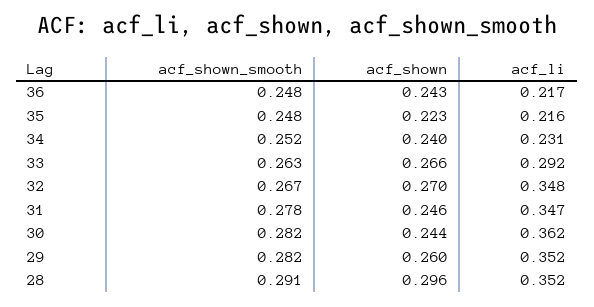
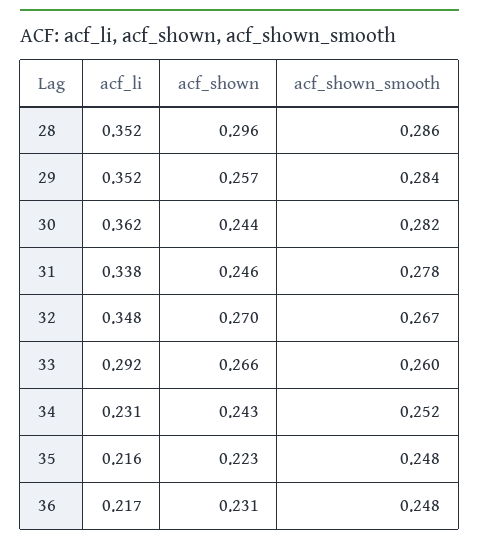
acf_shown, 36: 0.243 -> 0.231
acf_shown, 34: 0.24 -> 0.243
acf_shown_smooth, 33: 0.263 -> 0.26
acf_li, 31: 0.347 -> 0.338
acf_shown_smooth, 29: 0.282 -> 0.284
acf_shown, 29: 0.26 -> 0.257
acf_shown_smooth, 28: 0.291 -> 0.286

